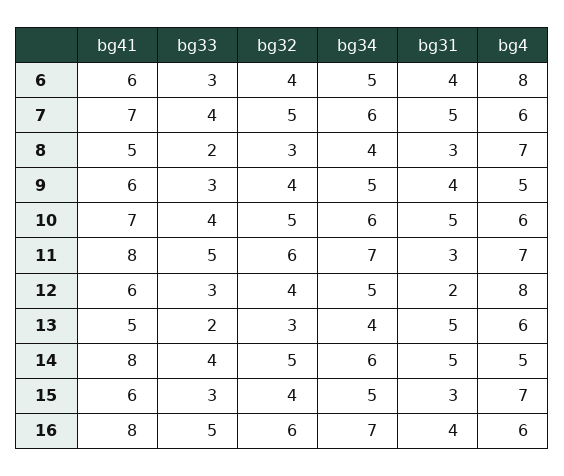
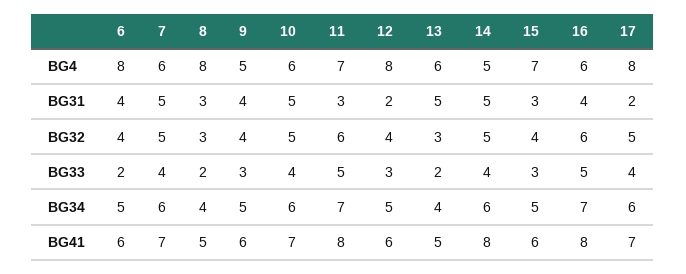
bg33, 6: 3 -> 2
bg4, 8: 7 -> 8
bg4, 17: none -> 8
bg31, 17: none -> 2
bg32, 17: none -> 5
bg33, 17: none -> 4
bg34, 17: none -> 6
bg41, 17: none -> 7

